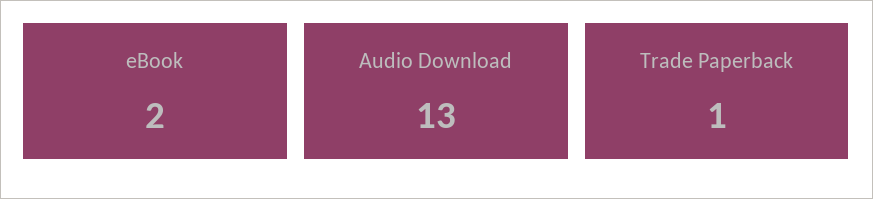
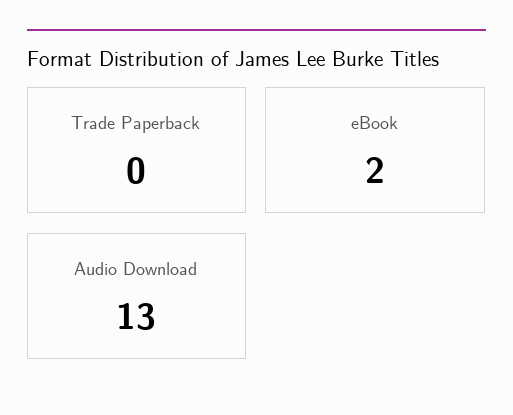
Trade Paperback: 1 -> 0

